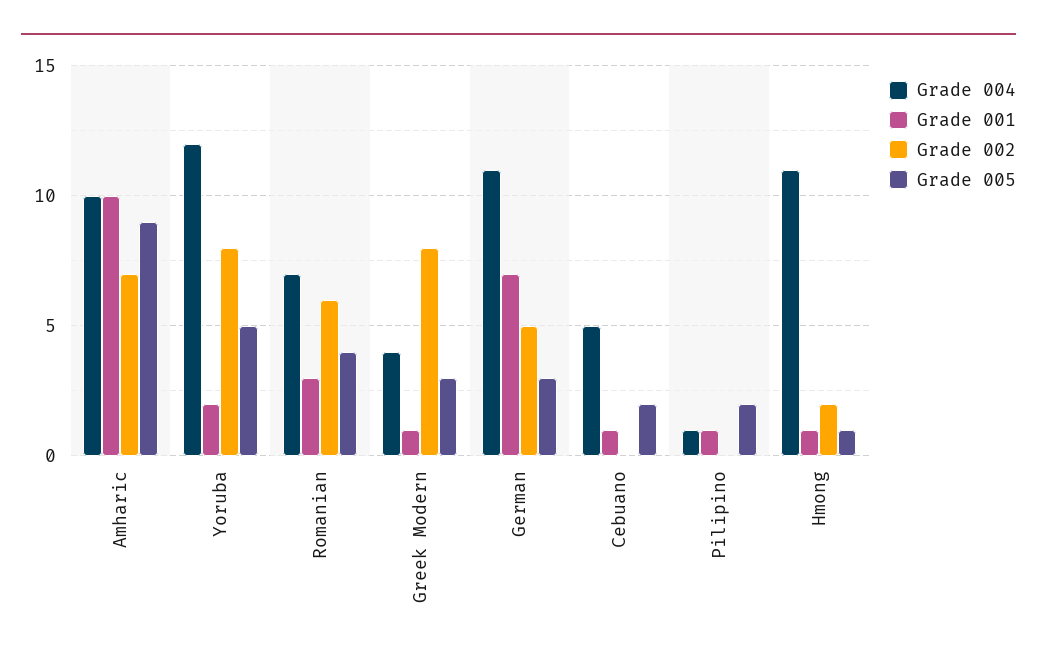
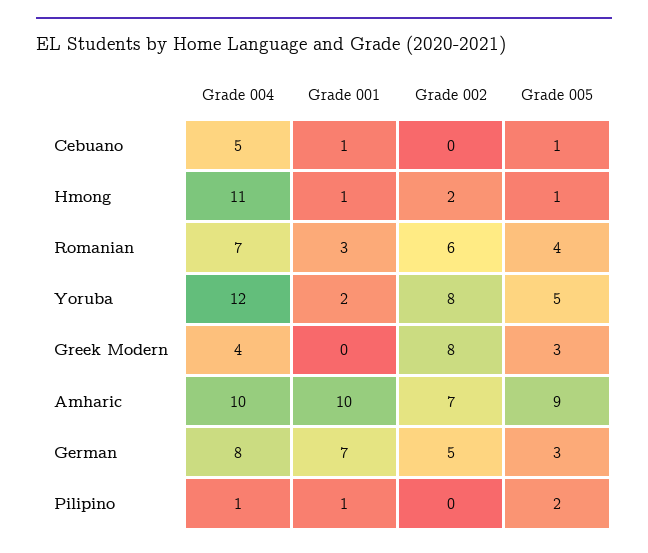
Grade 001, Greek Modern: 1 -> 0
Grade 004, German: 11 -> 8
Grade 005, Cebuano: 2 -> 1

